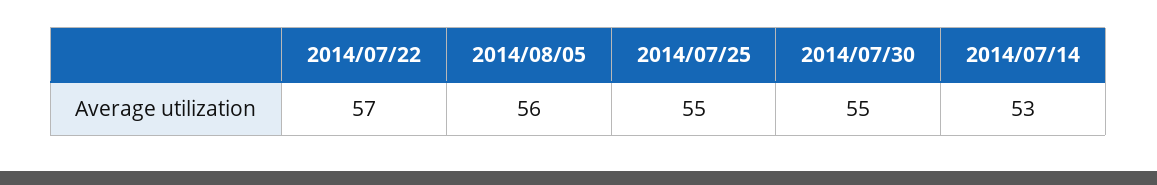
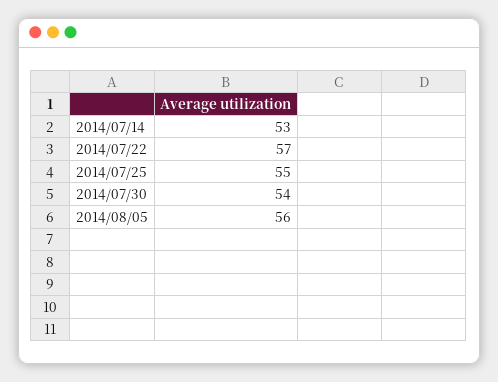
2014/07/30: 55 -> 54

